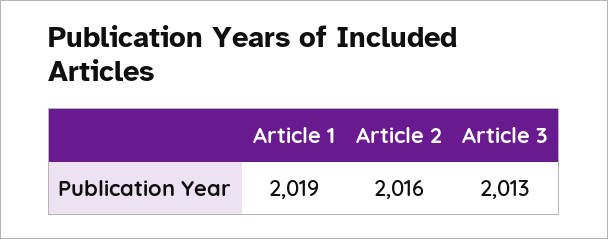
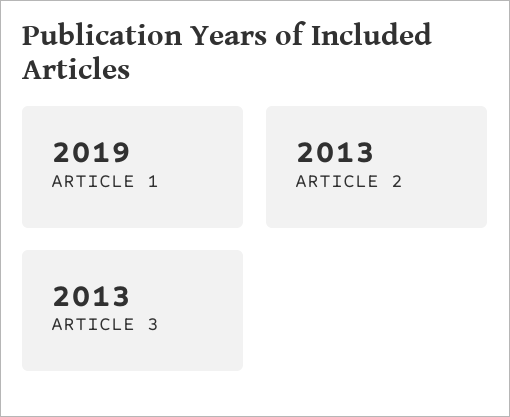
Article 2: 2016 -> 2013

